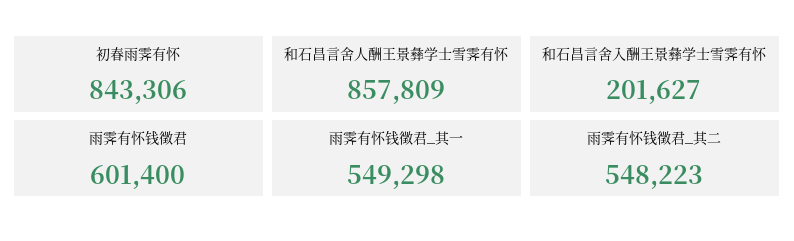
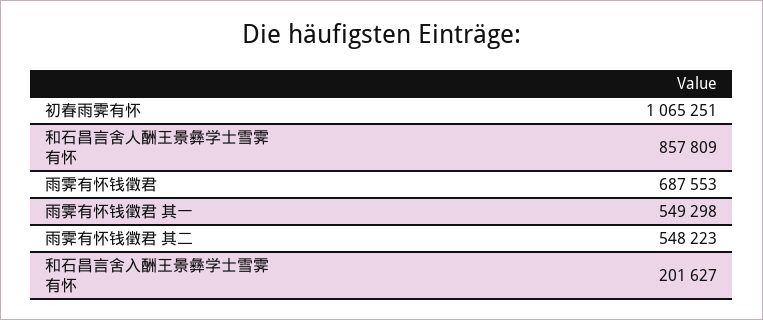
初春雨霁有怀: 843306 -> 1065251
雨霁有怀钱徵君: 601400 -> 687553

